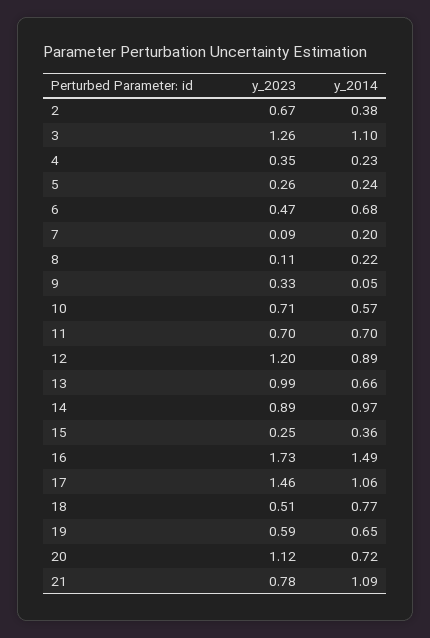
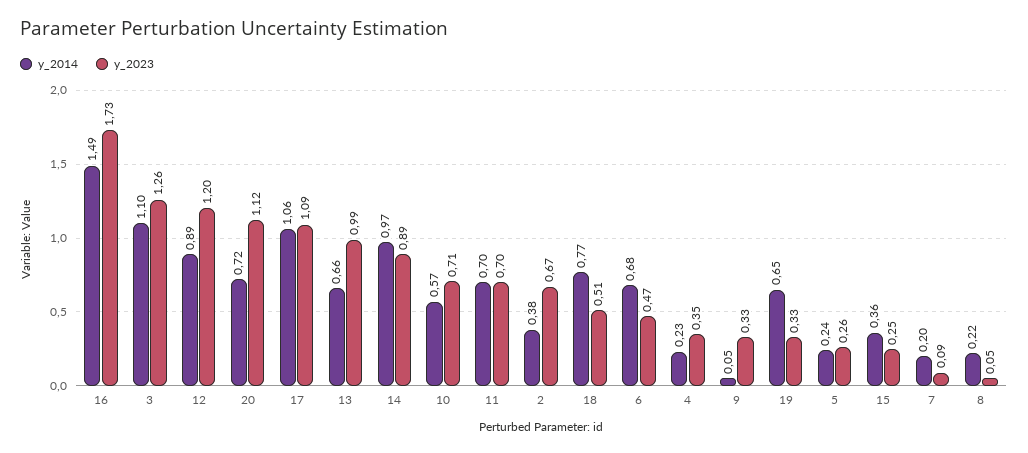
y_2023, 8: 0.11 -> 0.05
y_2023, 17: 1.46 -> 1.09
y_2023, 19: 0.59 -> 0.33
y_2023, 21: 0.78 -> none
y_2014, 21: 1.09 -> none

